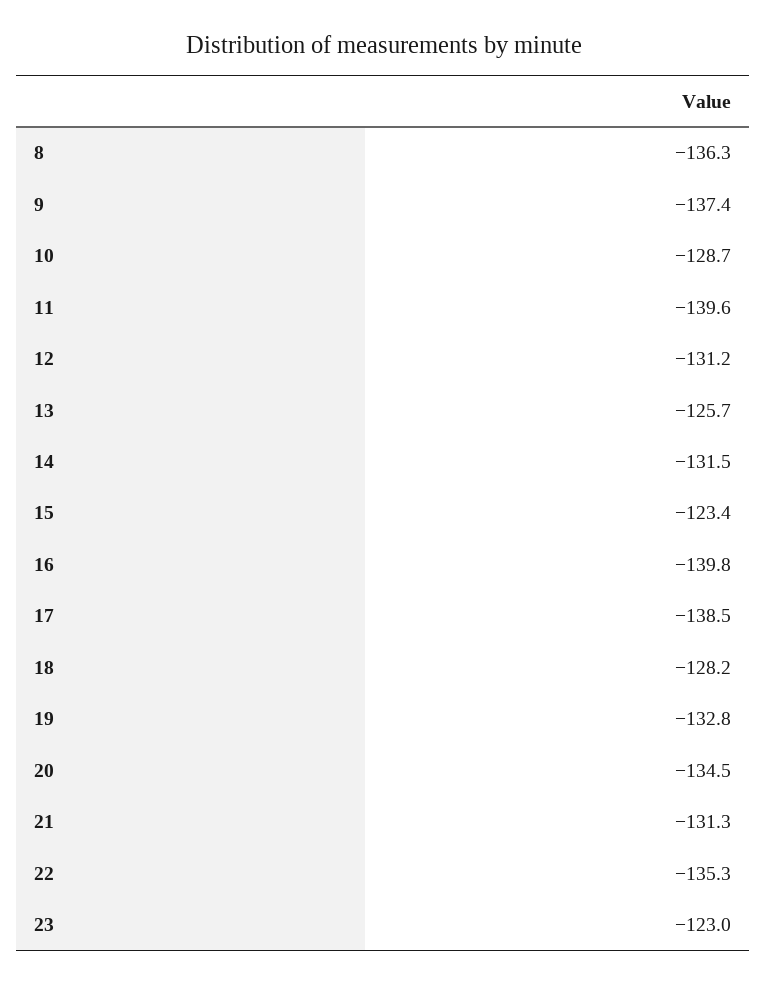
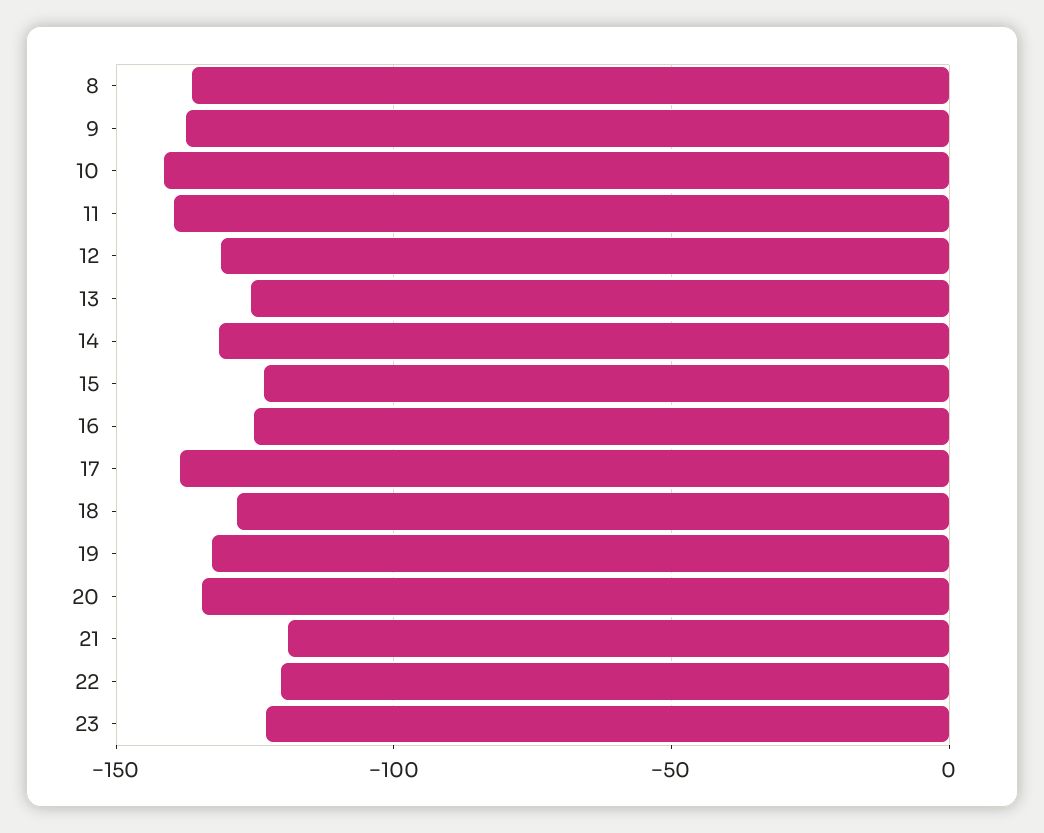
10: -128.7 -> -140
16: -139.8 -> -125
21: -131.3 -> -120
22: -135.3 -> -120

